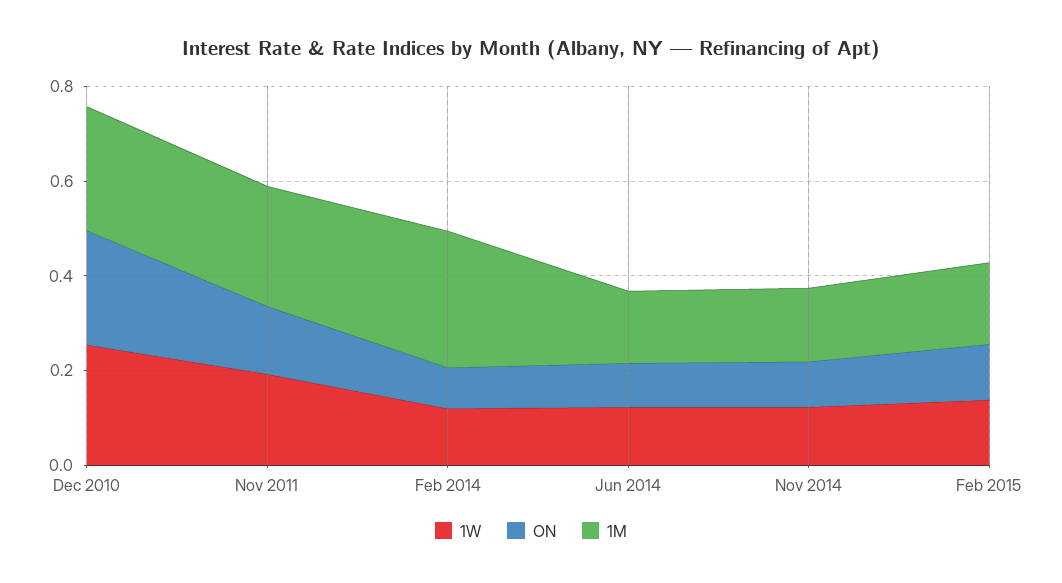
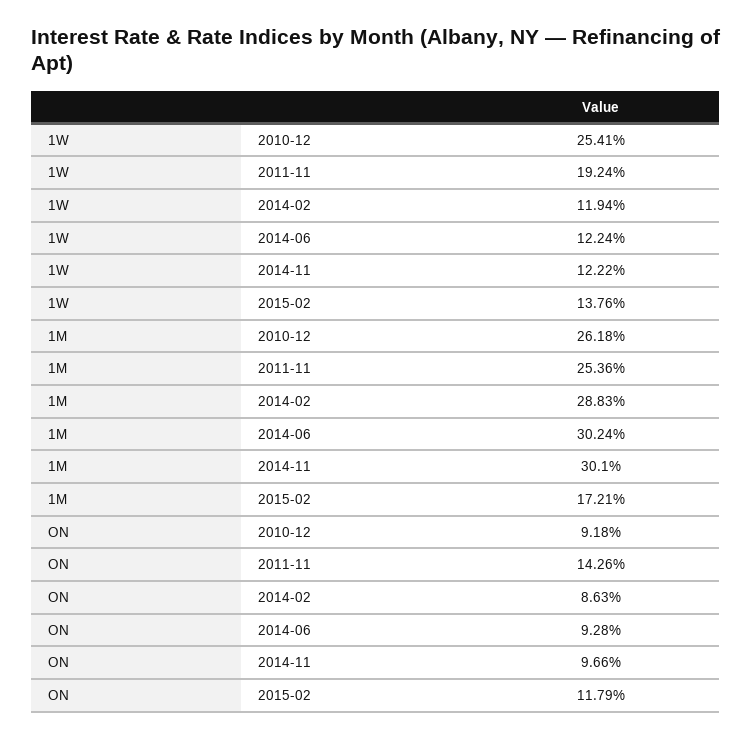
ON, Dec 2010: 0.25 -> 0.0918
1M, Jun 2014: 0.15 -> 0.3024
1M, Nov 2014: 0.15 -> 0.301

